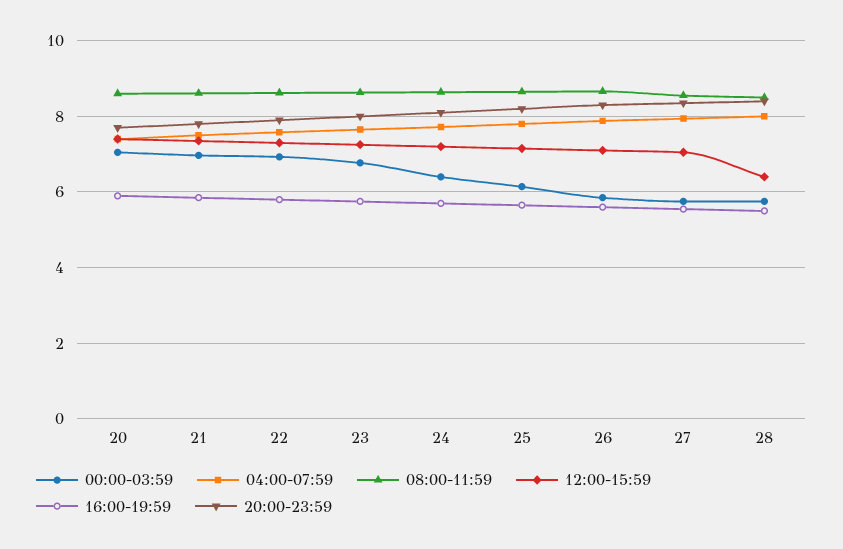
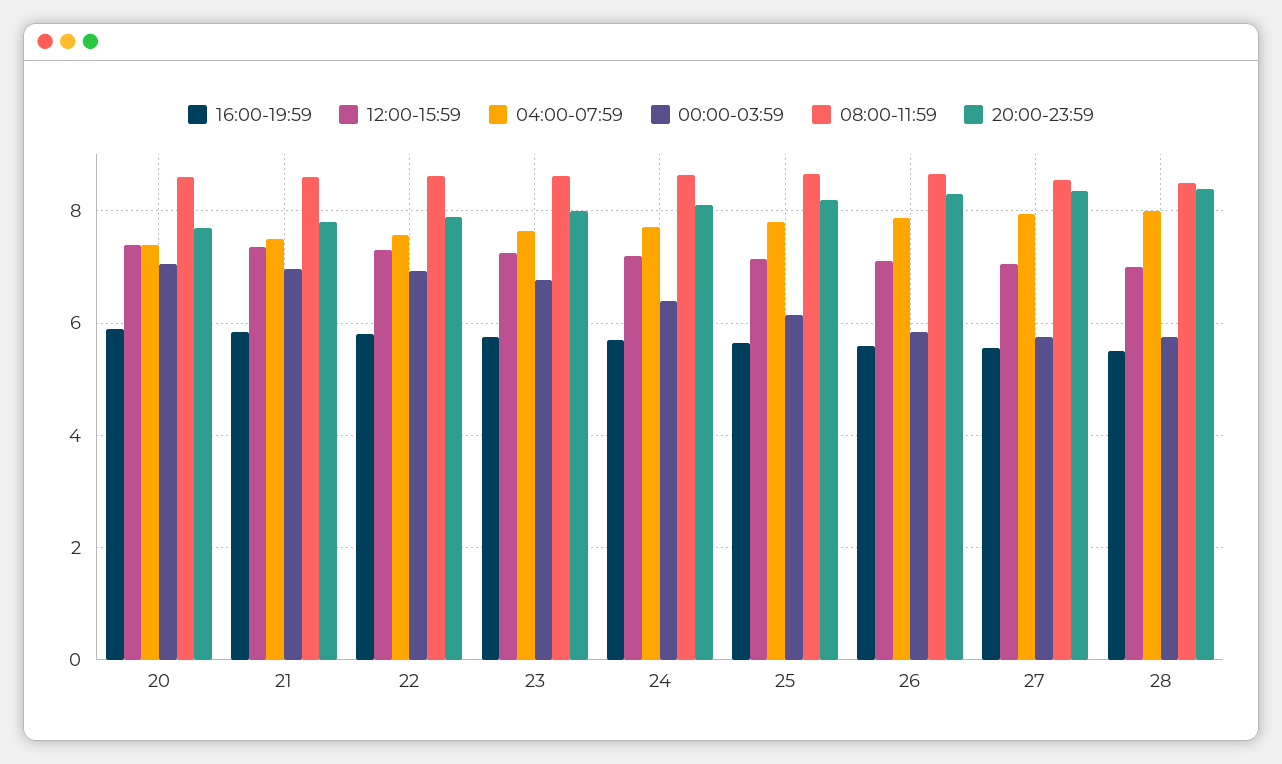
12:00-15:59, 28: 6.4 -> 7

